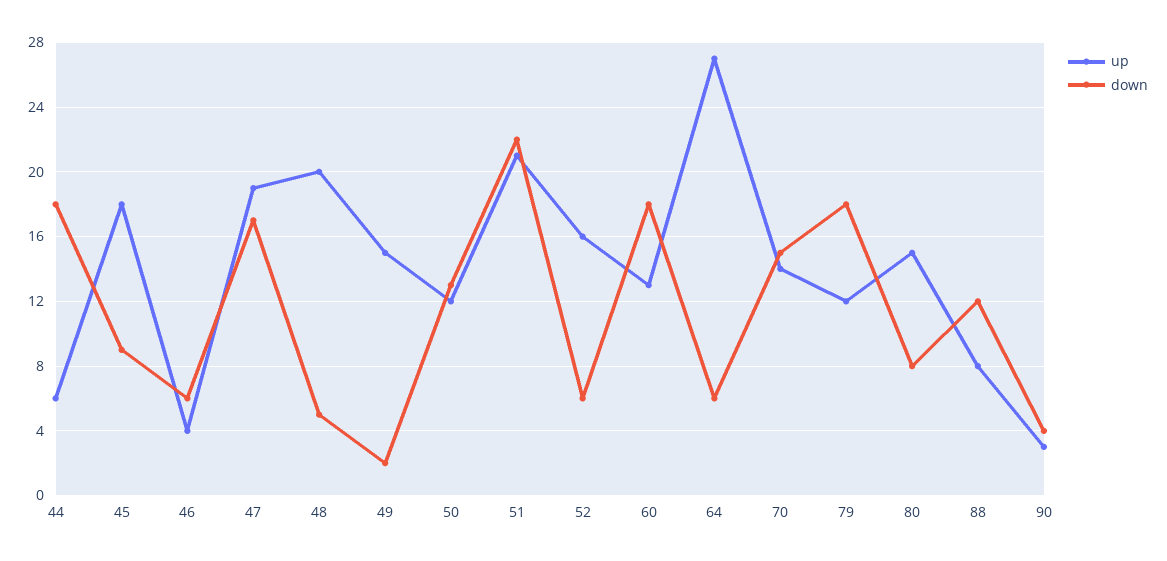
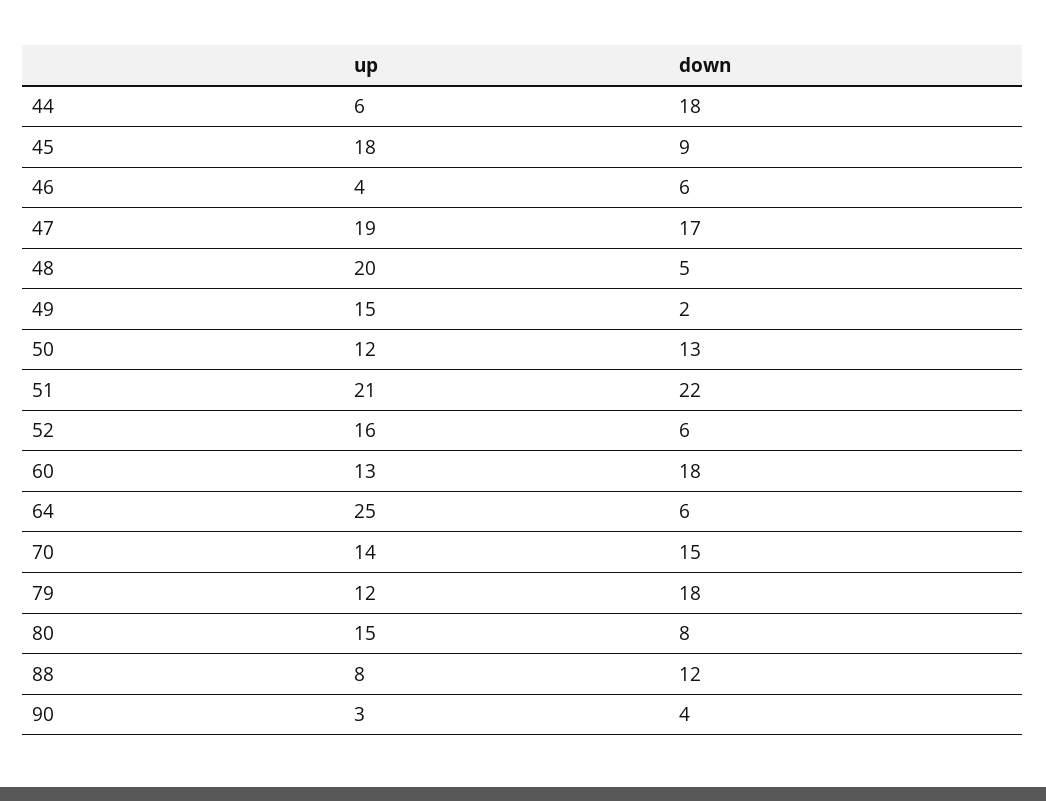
up, 64: 27 -> 25

